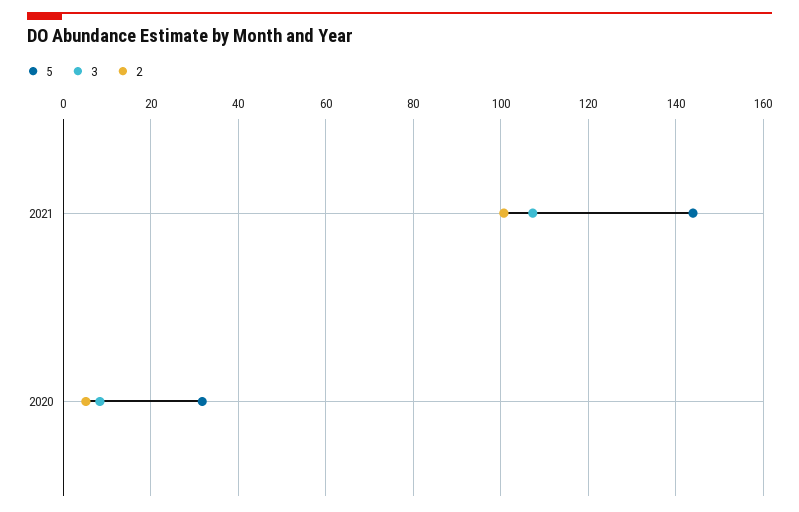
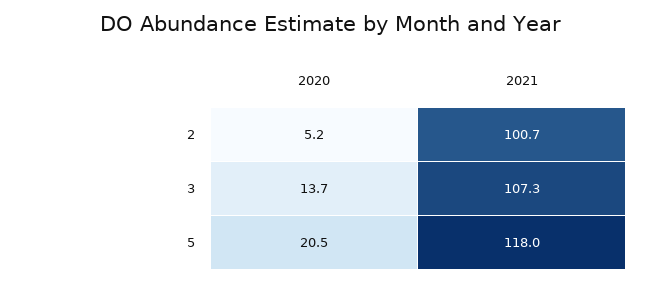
5, 2021: 144 -> 118
5, 2020: 32 -> 20.5
3, 2020: 8 -> 13.7

